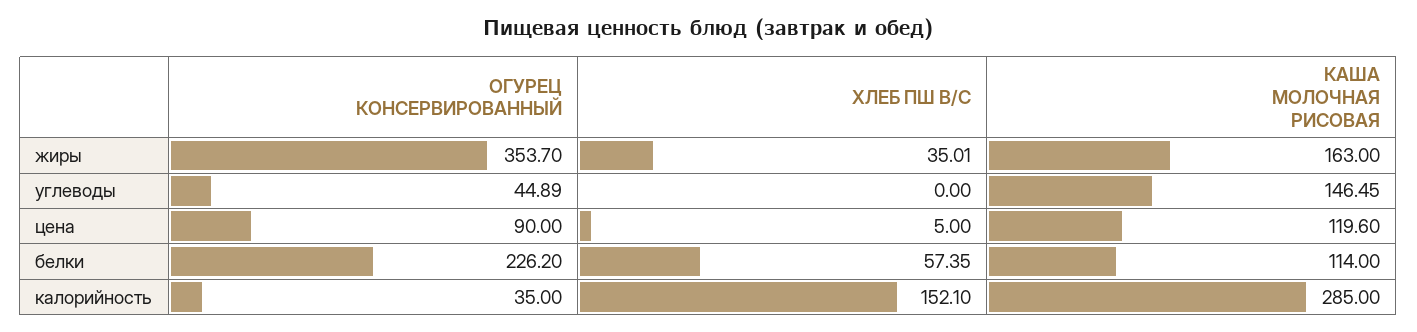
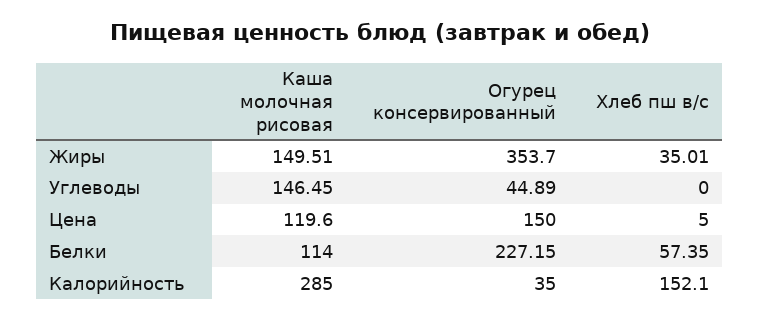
КАША МОЛОЧНАЯ РИСОВАЯ, жиры: 163 -> 149.51
ОГУРЕЦ КОНСЕРВИРОВАННЫЙ, цена: 90 -> 150
ОГУРЕЦ КОНСЕРВИРОВАННЫЙ, белки: 226.2 -> 227.15

